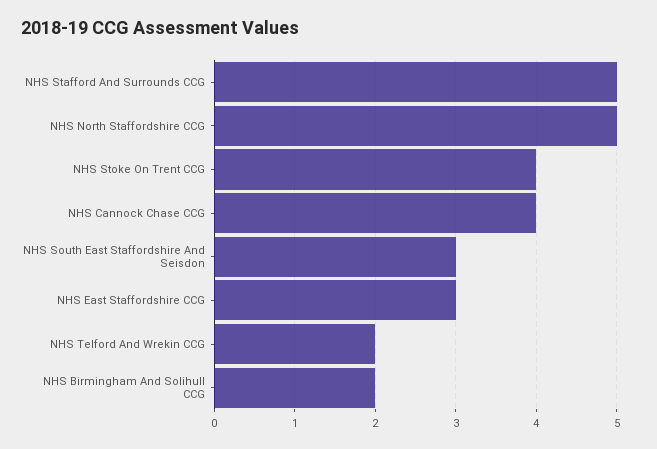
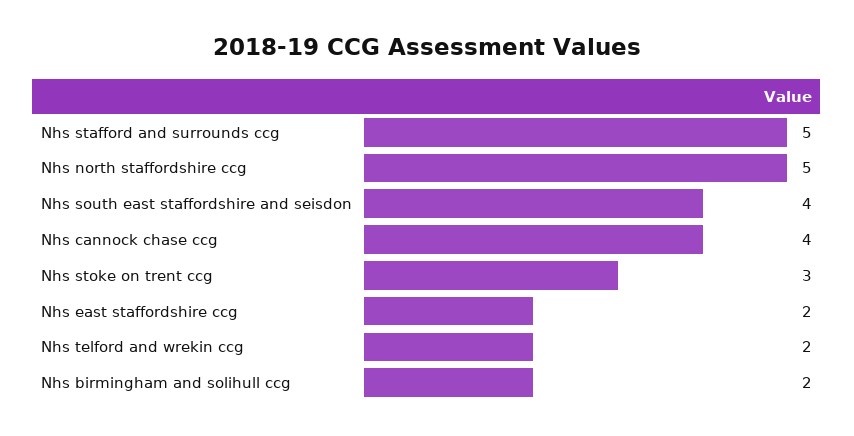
NHS Stoke On Trent CCG: 4 -> 3
NHS South East Staffordshire And Seisdon: 3 -> 4
NHS East Staffordshire CCG: 3 -> 2

